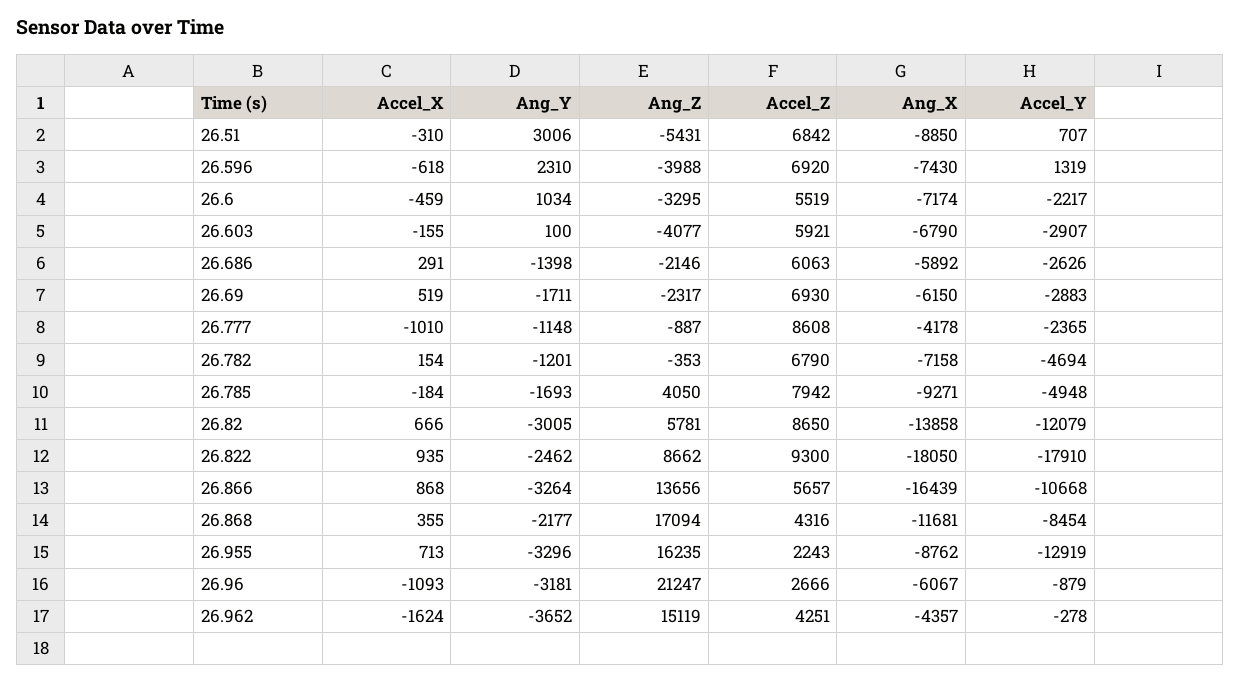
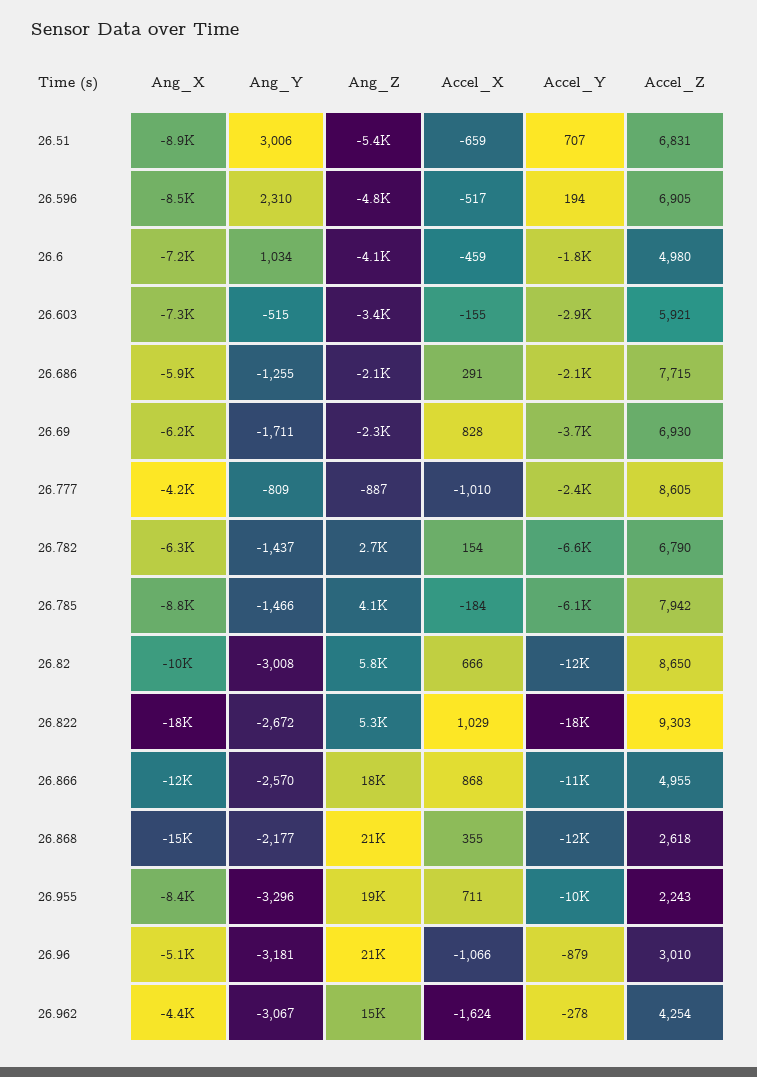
Accel_X, 26.51: -310 -> -659
Accel_Z, 26.51: 6842 -> 6831
Accel_X, 26.596: -618 -> -517
Ang_Z, 26.596: -3988 -> -4800
Accel_Z, 26.596: 6920 -> 6905
Ang_X, 26.596: -7430 -> -8500
Accel_Y, 26.596: 1319 -> 194
Ang_Z, 26.6: -3295 -> -4100
Accel_Z, 26.6: 5519 -> 4980
Accel_Y, 26.6: -2217 -> -1800
Ang_Y, 26.603: 100 -> -515
Ang_Z, 26.603: -4077 -> -3400
Ang_X, 26.603: -6790 -> -7300
Ang_Y, 26.686: -1398 -> -1255
Accel_Z, 26.686: 6063 -> 7715
Accel_Y, 26.686: -2626 -> -2100
Accel_X, 26.69: 519 -> 828
Accel_Y, 26.69: -2883 -> -3700
Ang_Y, 26.777: -1148 -> -809
Accel_Z, 26.777: 8608 -> 8605
Ang_Y, 26.782: -1201 -> -1437
Ang_Z, 26.782: -353 -> 2700
Ang_X, 26.782: -7158 -> -6300
Accel_Y, 26.782: -4694 -> -6600
Ang_Y, 26.785: -1693 -> -1466
Ang_X, 26.785: -9271 -> -8800
Accel_Y, 26.785: -4948 -> -6100
Ang_Y, 26.82: -3005 -> -3008
Ang_X, 26.82: -13858 -> -10000
Accel_X, 26.822: 935 -> 1029
Ang_Y, 26.822: -2462 -> -2672
Ang_Z, 26.822: 8662 -> 5300
Accel_Z, 26.822: 9300 -> 9303
Ang_Y, 26.866: -3264 -> -2570
Ang_Z, 26.866: 13656 -> 18000
Accel_Z, 26.866: 5657 -> 4955
Ang_X, 26.866: -16439 -> -12000
Ang_Z, 26.868: 17094 -> 21000
Accel_Z, 26.868: 4316 -> 2618
Ang_X, 26.868: -11681 -> -15000
Accel_Y, 26.868: -8454 -> -12000
Accel_X, 26.955: 713 -> 711
Ang_Z, 26.955: 16235 -> 19000
Ang_X, 26.955: -8762 -> -8400
Accel_Y, 26.955: -12919 -> -10000
Accel_X, 26.96: -1093 -> -1066
Accel_Z, 26.96: 2666 -> 3010
Ang_X, 26.96: -6067 -> -5100
Ang_Y, 26.962: -3652 -> -3067
Accel_Z, 26.962: 4251 -> 4254

